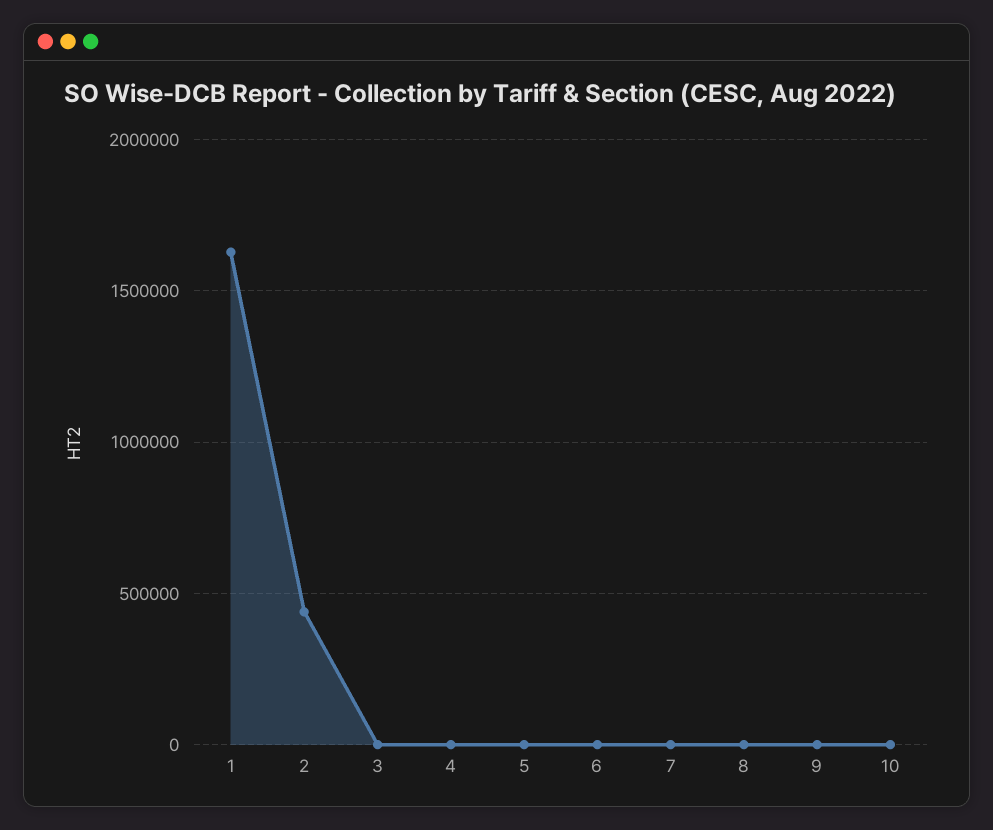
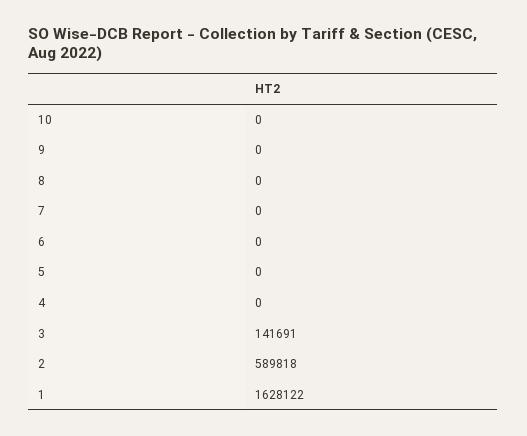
2: 450000 -> 589818
3: 0 -> 141691

